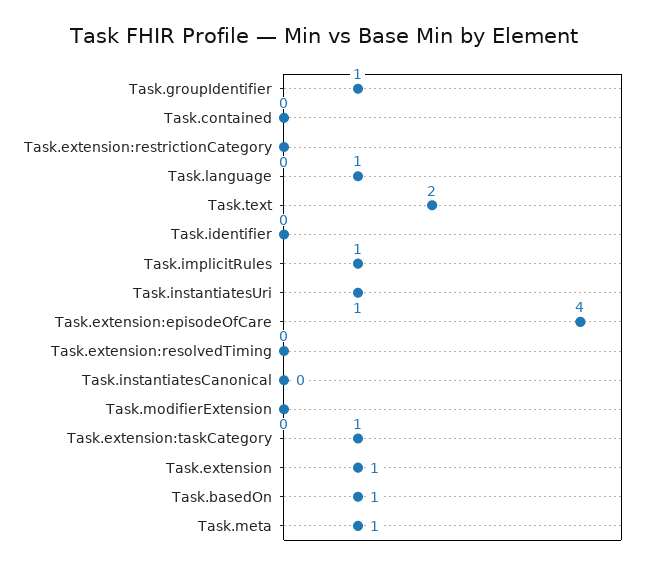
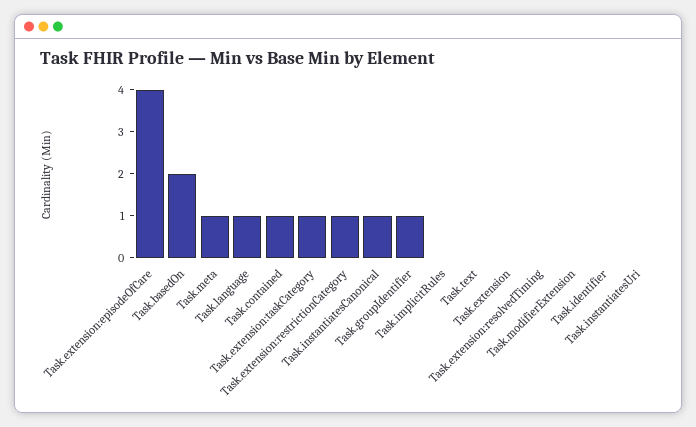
Task.contained: 0 -> 1
Task.extension:restrictionCategory: 0 -> 1
Task.text: 2 -> 0
Task.implicitRules: 1 -> 0
Task.instantiatesUri: 1 -> 0
Task.instantiatesCanonical: 0 -> 1
Task.extension: 1 -> 0
Task.basedOn: 1 -> 2

